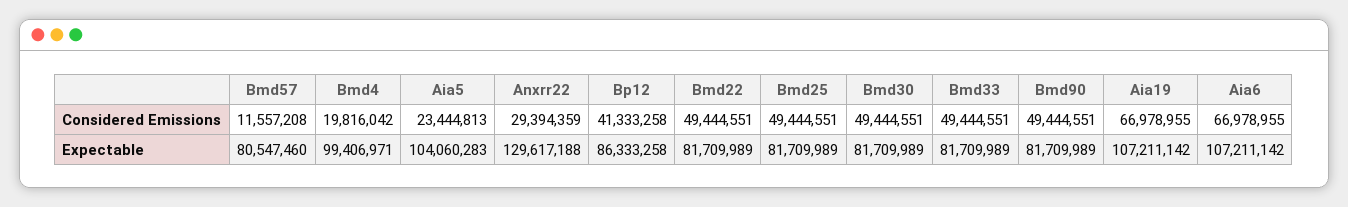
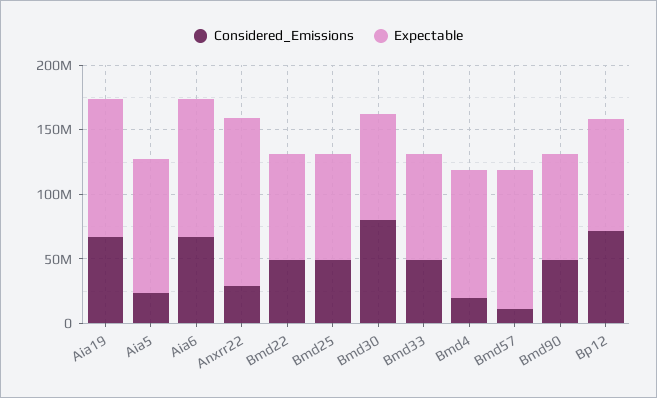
Considered Emissions, Bp12: 41333258 -> 70000000
Considered Emissions, Bmd30: 49444551 -> 80000000
Expectable, Bmd57: 80547460 -> 110000000

